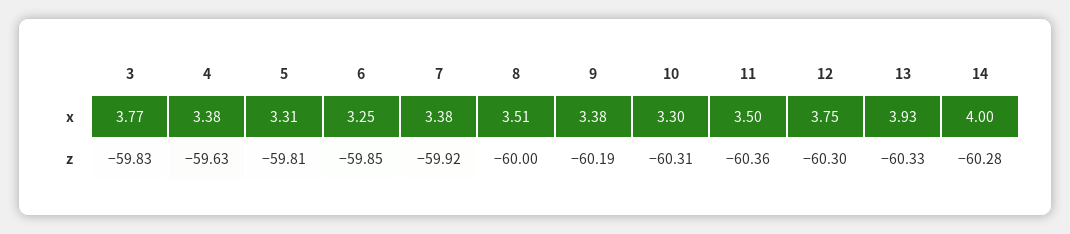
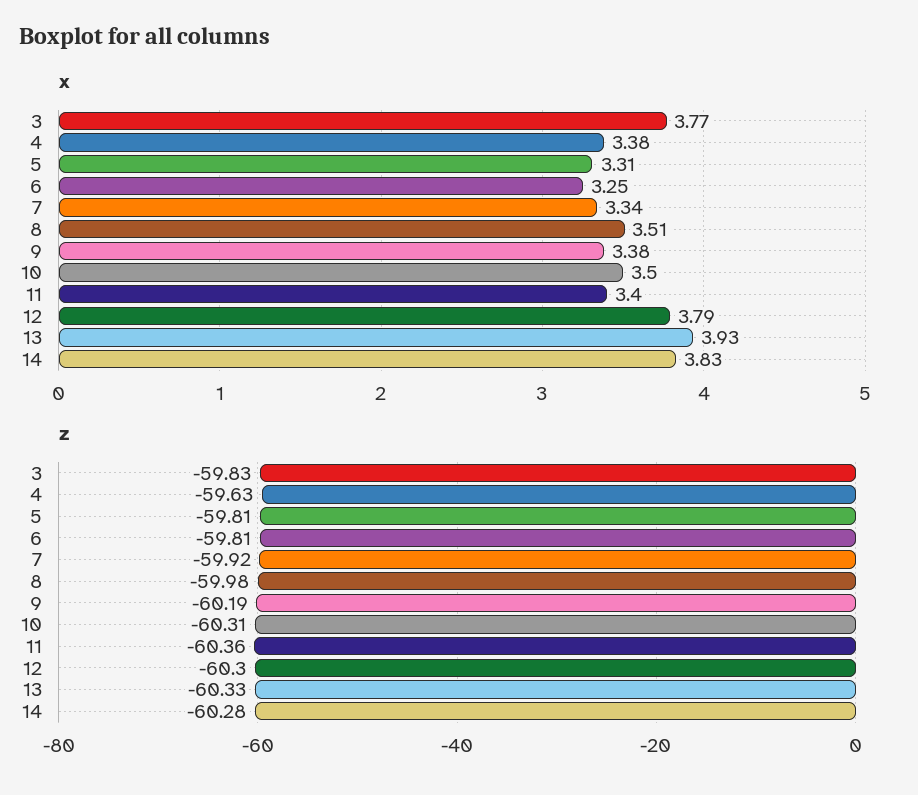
x, 7: 3.38 -> 3.34
x, 10: 3.3 -> 3.5
x, 11: 3.5 -> 3.4
x, 12: 3.75 -> 3.79
x, 14: 4 -> 3.83
z, 6: -59.85 -> -59.81
z, 8: -60 -> -59.98

